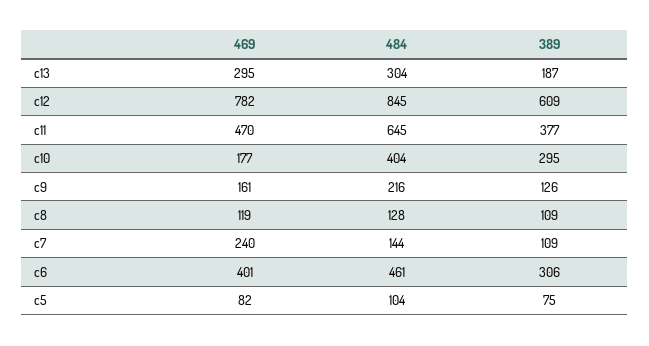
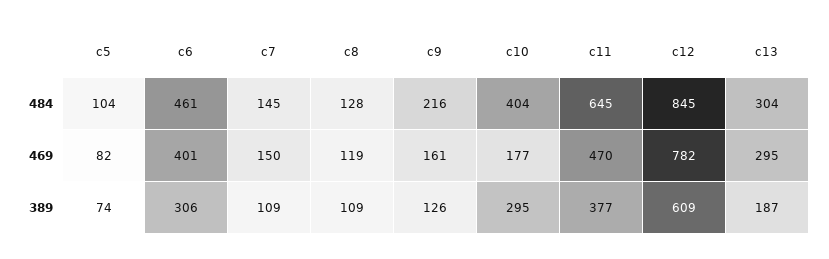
469, c7: 240 -> 150
484, c7: 144 -> 145
389, c5: 75 -> 74

